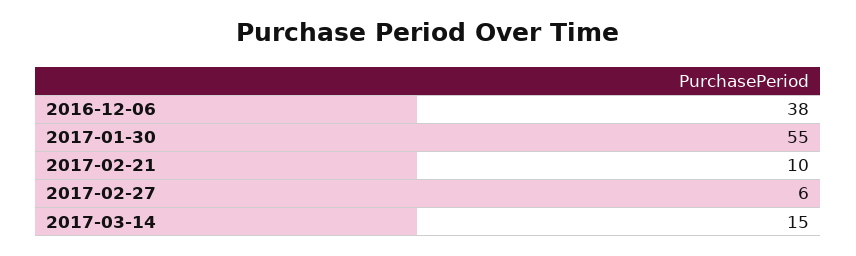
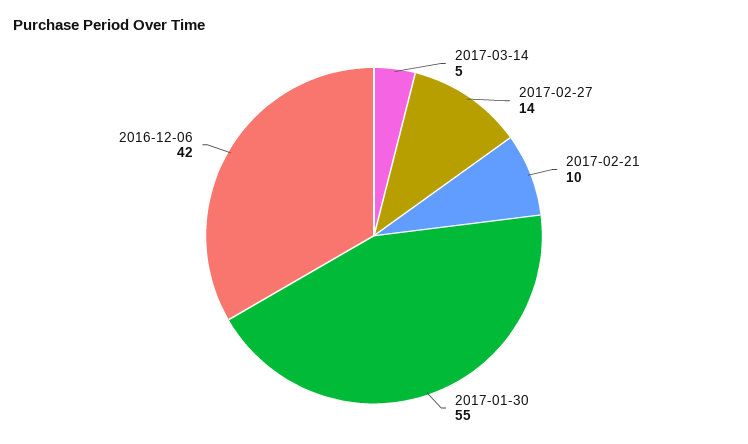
2016-12-06: 38 -> 42
2017-02-27: 6 -> 14
2017-03-14: 15 -> 5

